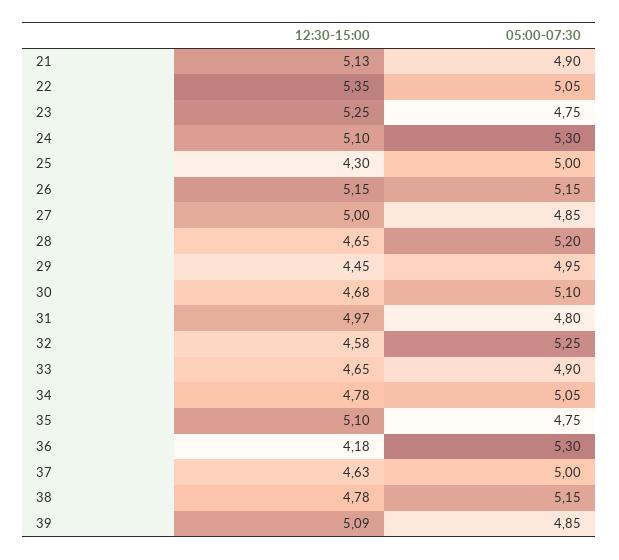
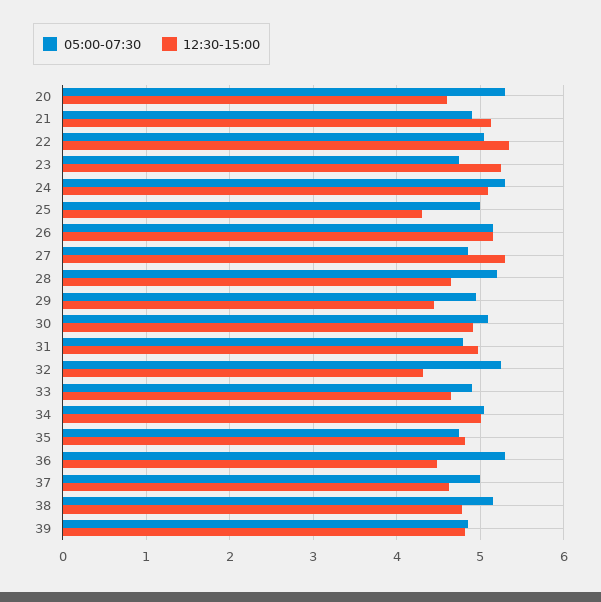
12:30-15:00, 27: 5 -> 5.3
12:30-15:00, 30: 4.68 -> 4.9
12:30-15:00, 32: 4.58 -> 4.3
12:30-15:00, 34: 4.78 -> 5
12:30-15:00, 35: 5.1 -> 4.8
12:30-15:00, 36: 4.18 -> 4.5
12:30-15:00, 39: 5.09 -> 4.8
05:00-07:30, 20: none -> 5.3
12:30-15:00, 20: none -> 4.6

